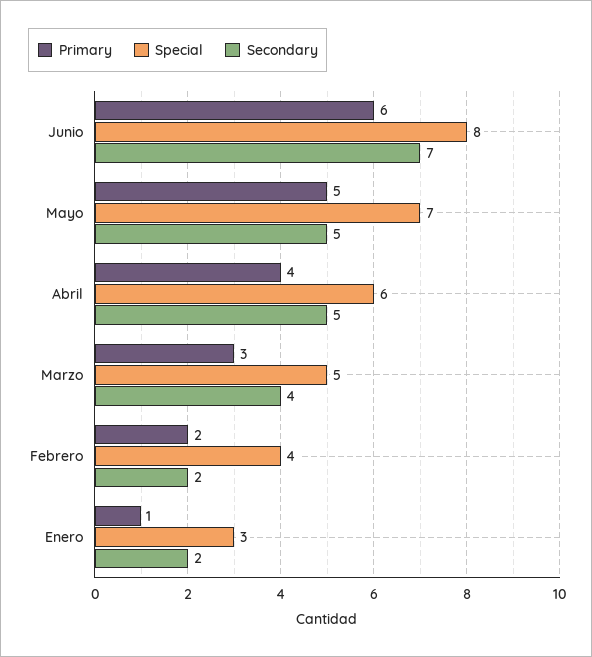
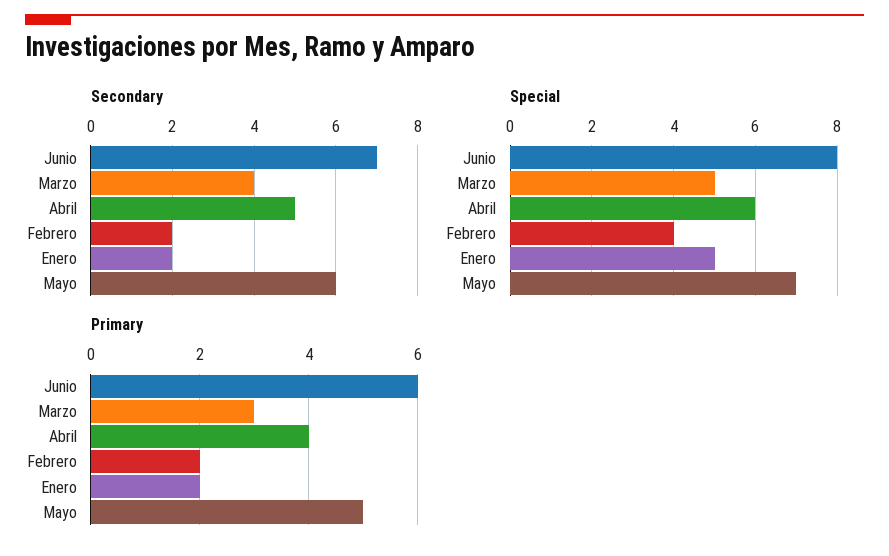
Secondary, Mayo: 5 -> 6
Primary, Enero: 1 -> 2
Special, Enero: 3 -> 5

